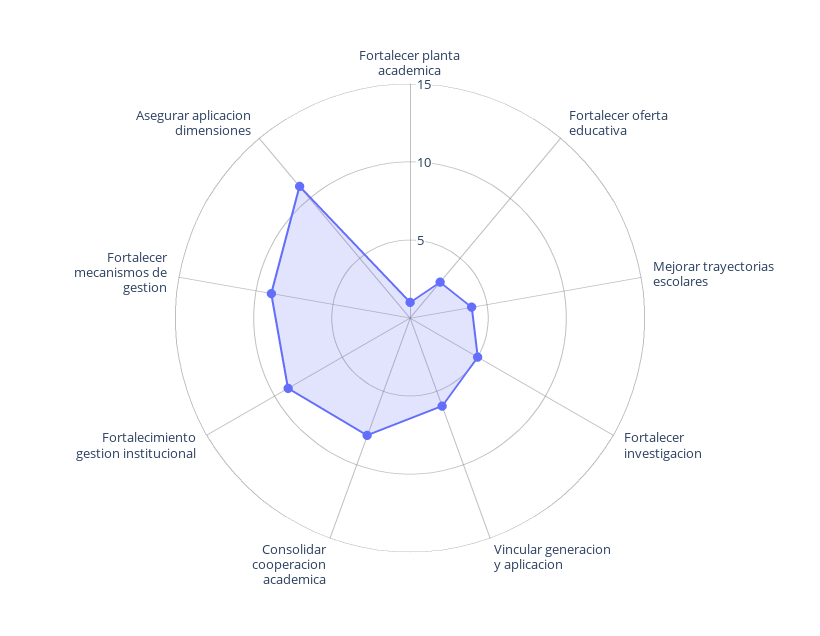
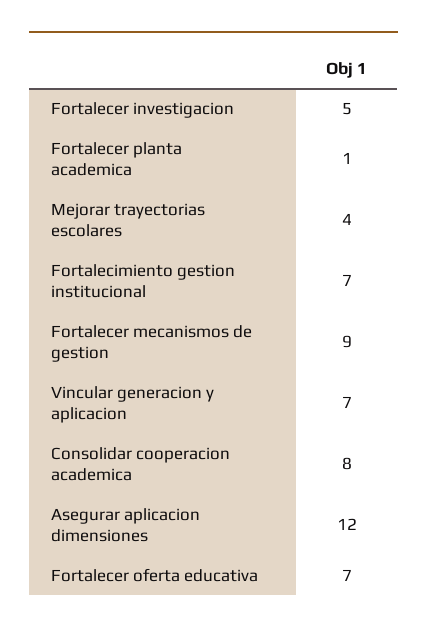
Fortalecer oferta educativa: 3 -> 7
Vincular generacion y aplicacion: 6 -> 7
Fortalecimiento gestion institucional: 9 -> 7
Asegurar aplicacion dimensiones: 11 -> 12

